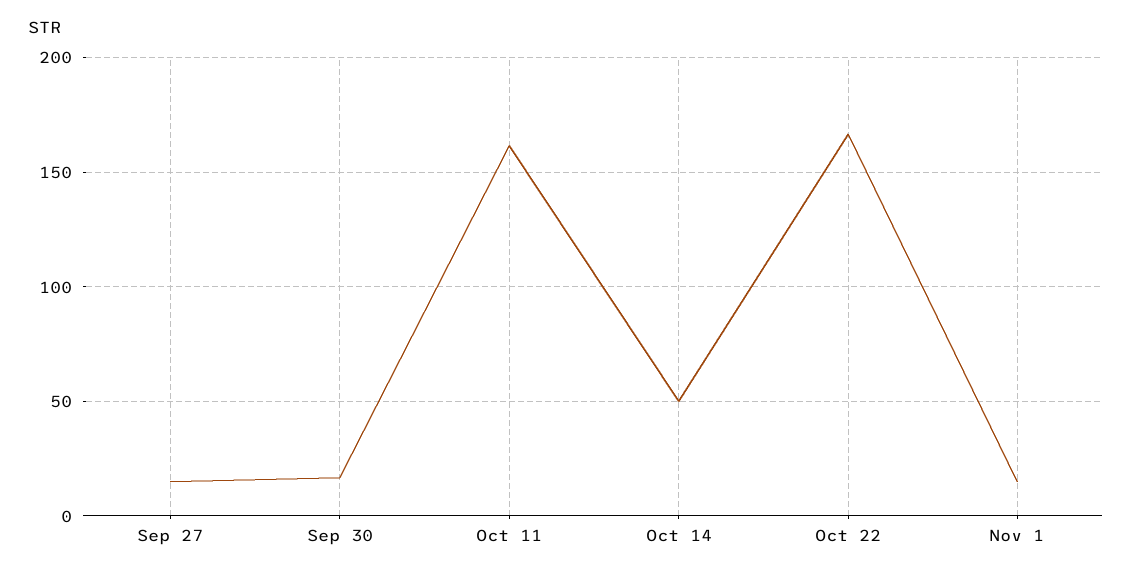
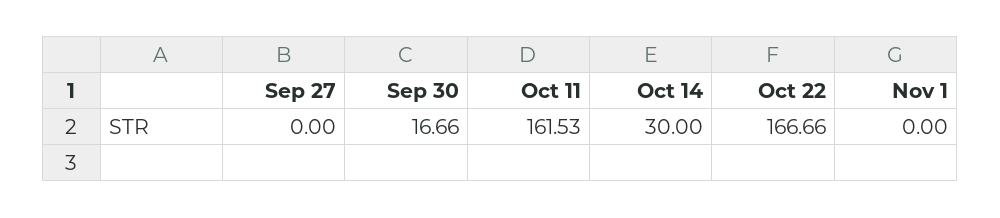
Sep 27: 15 -> 0
Oct 14: 50 -> 30
Nov 1: 15 -> 0

